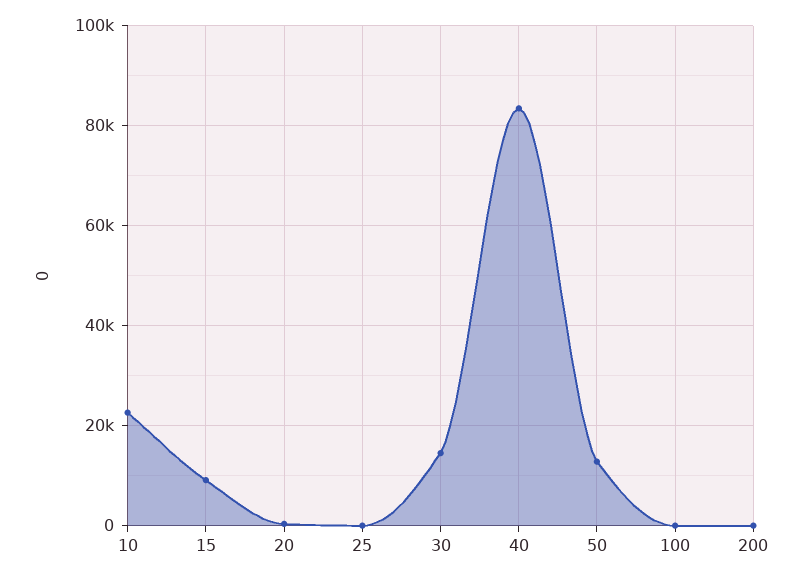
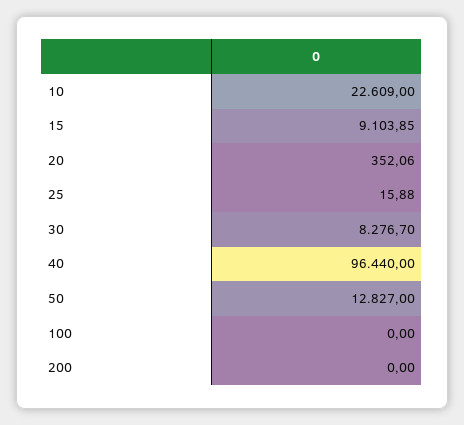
30: 14000 -> 8276.7
40: 84000 -> 96440

